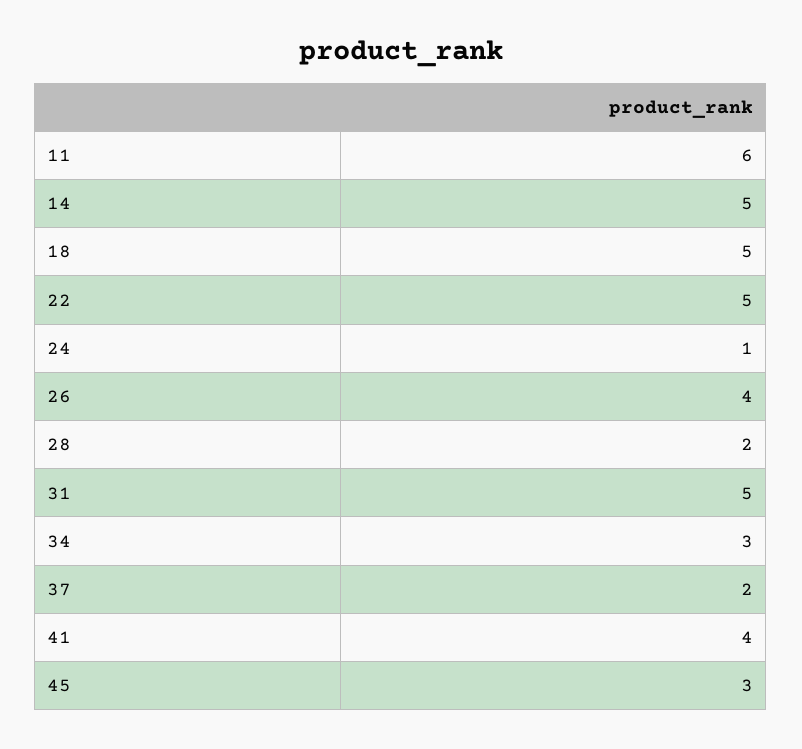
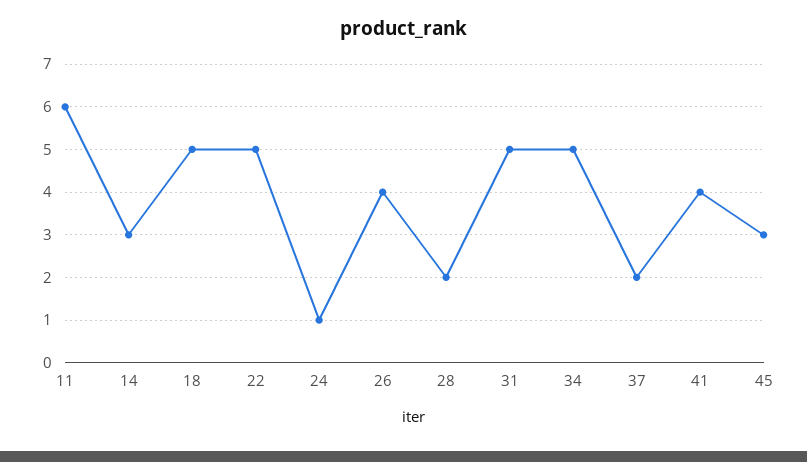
14: 5 -> 3
34: 3 -> 5

